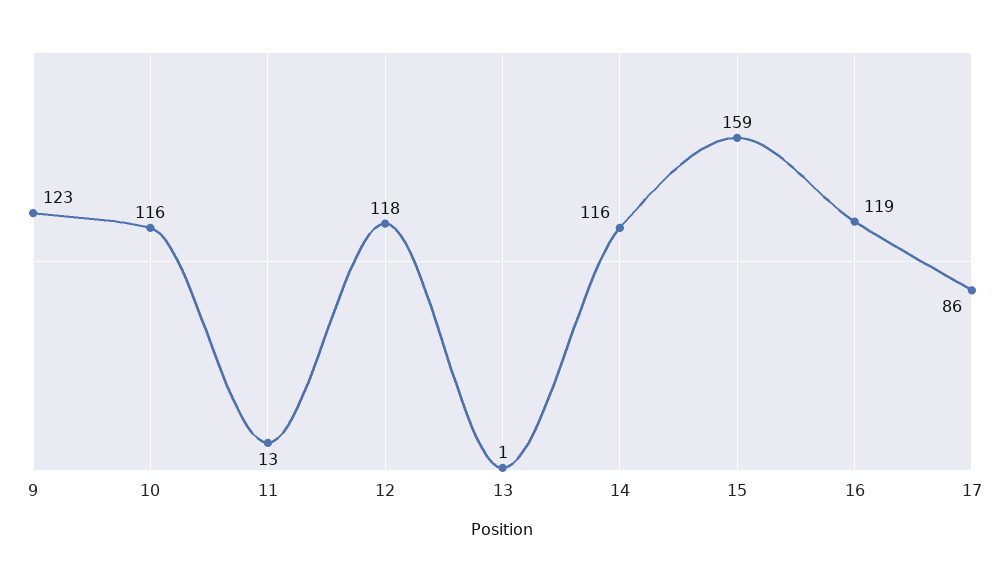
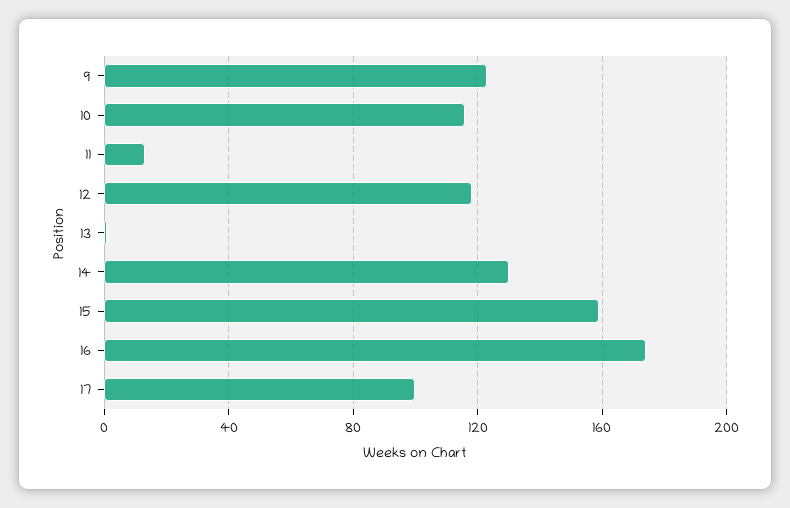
14: 116 -> 130
16: 119 -> 175
17: 86 -> 100

